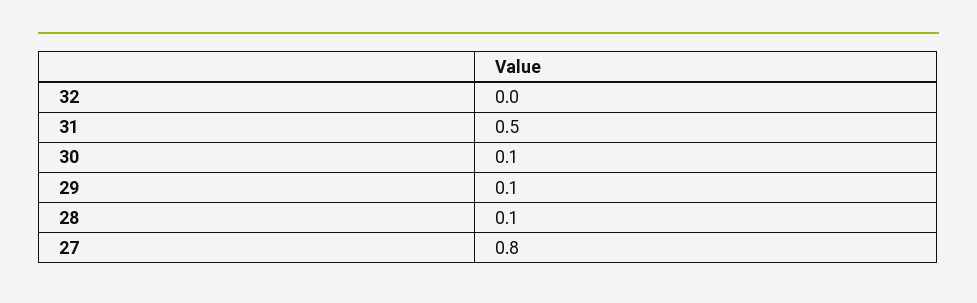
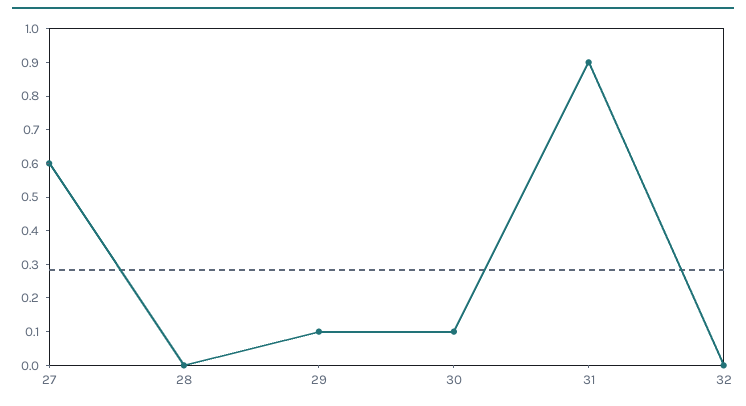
31: 0.5 -> 0.9
28: 0.1 -> 0
27: 0.8 -> 0.6

